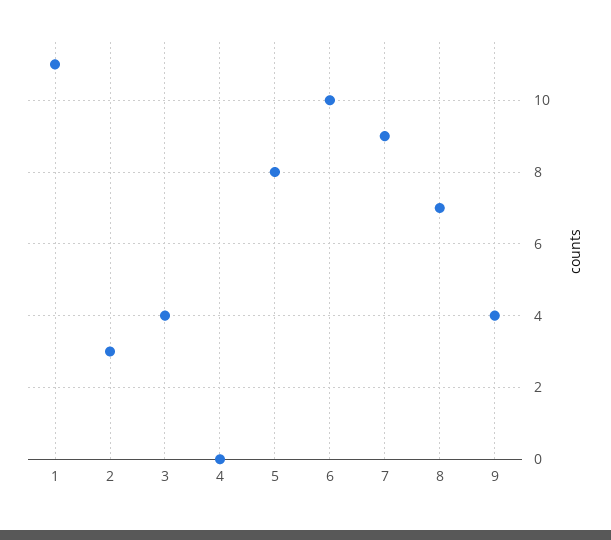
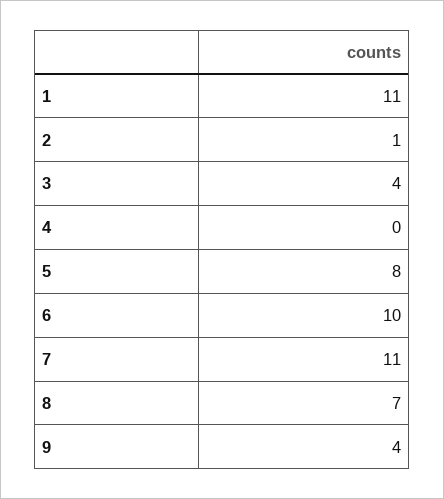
2: 3 -> 1
7: 9 -> 11

